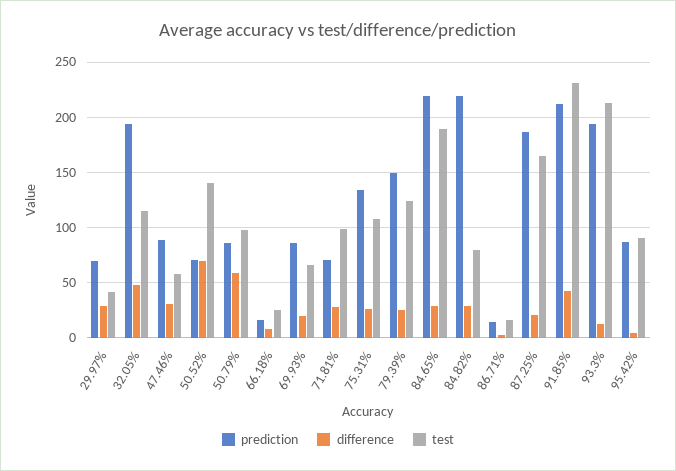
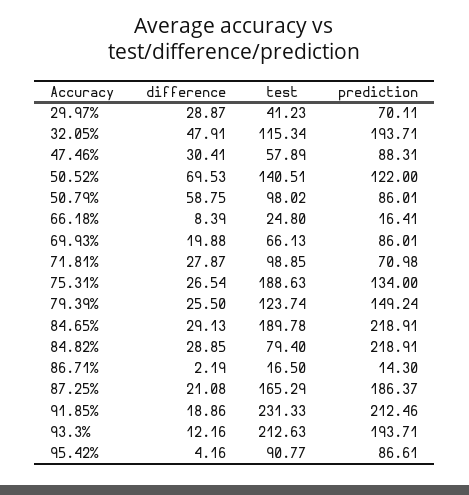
prediction, 50.52%: 70 -> 122
test, 75.31%: 110 -> 188.63
difference, 91.85%: 40 -> 18.86

